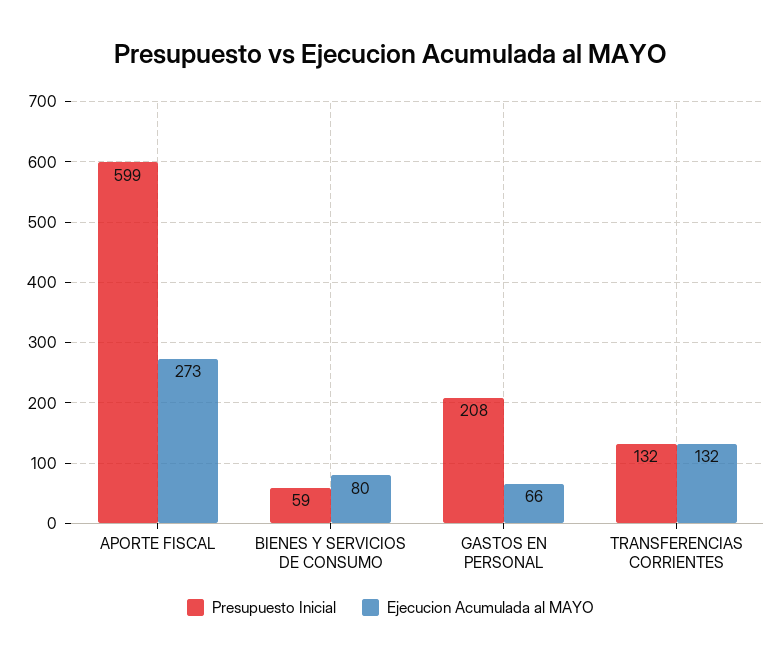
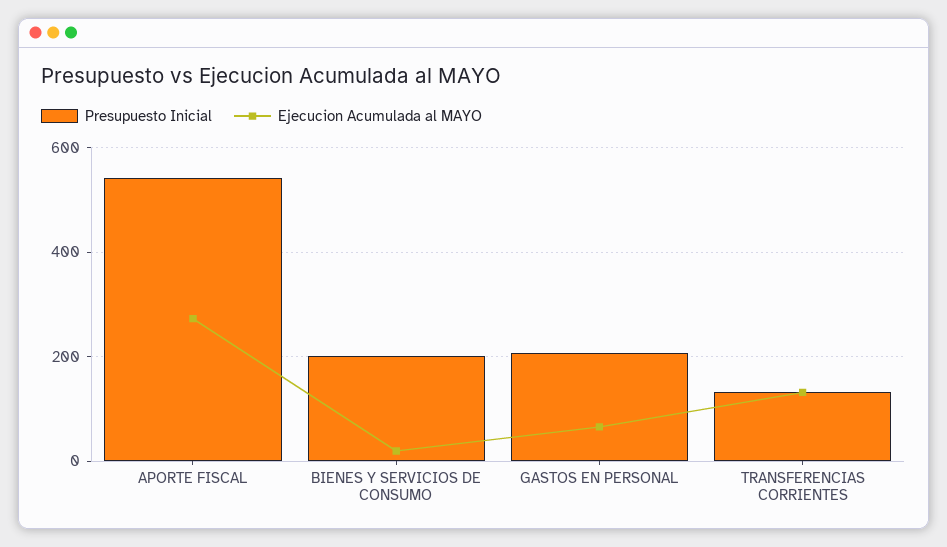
Presupuesto Inicial, APORTE FISCAL: 599 -> 540
Presupuesto Inicial, BIENES Y SERVICIOS DE CONSUMO: 59 -> 200
Ejecucion Acumulada al MAYO, BIENES Y SERVICIOS DE CONSUMO: 80 -> 20

